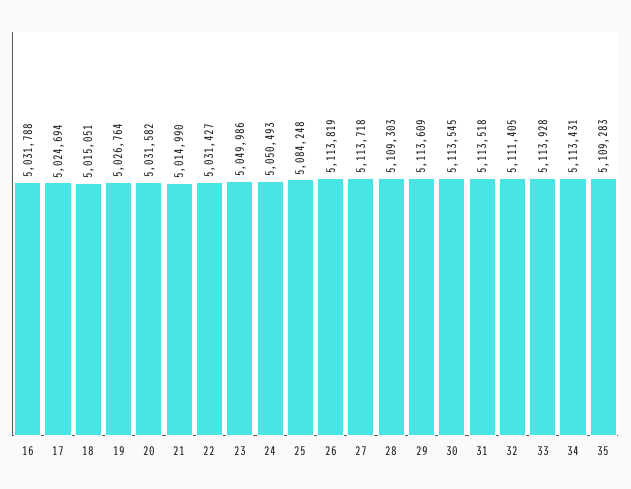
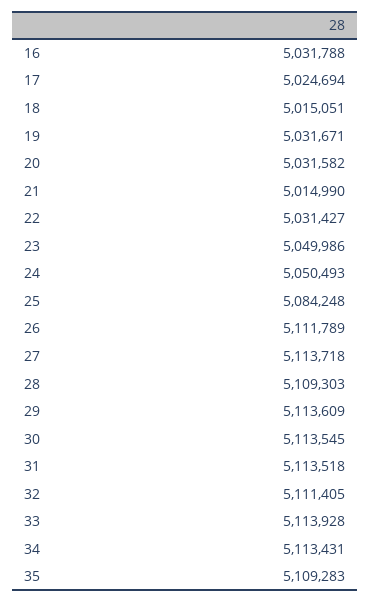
19: 5026764 -> 5031671
26: 5113819 -> 5111789

